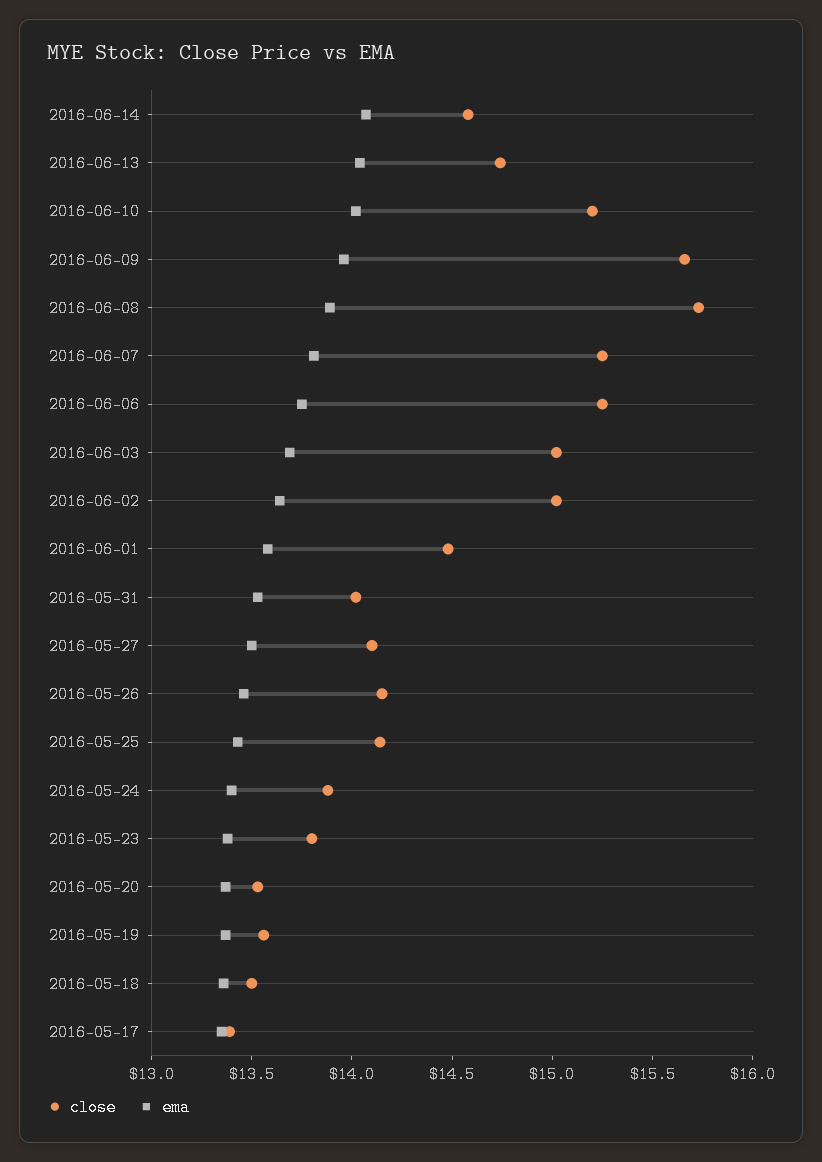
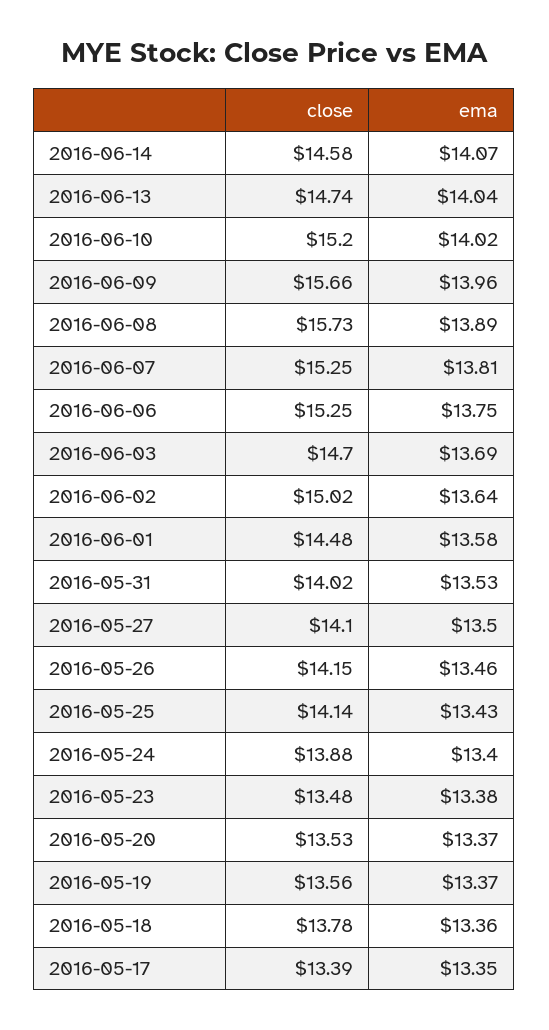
close, 2016-06-03: 15 -> 14.7
close, 2016-05-23: 13.8 -> 13.48
close, 2016-05-18: 13.5 -> 13.78

